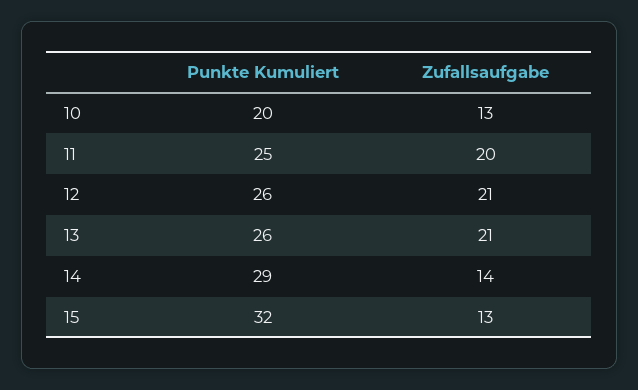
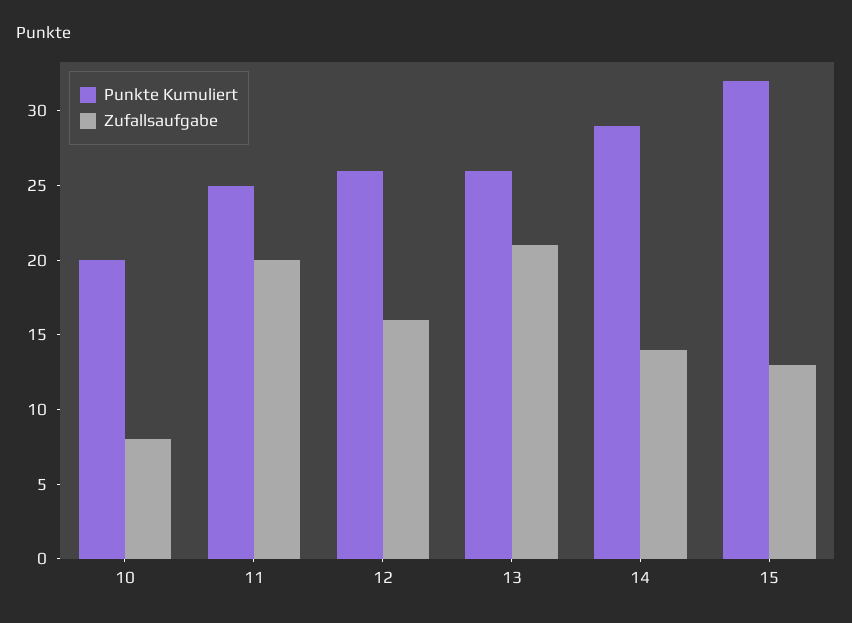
Zufallsaufgabe, 10: 13 -> 8
Zufallsaufgabe, 12: 21 -> 16

